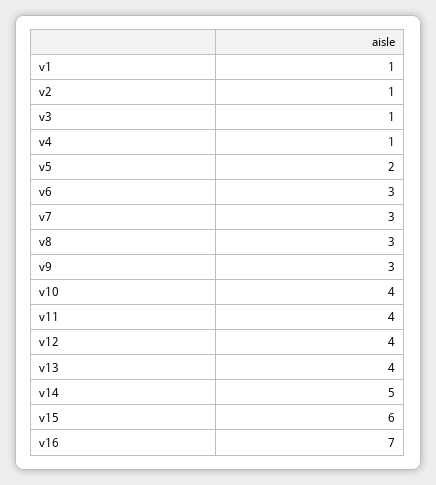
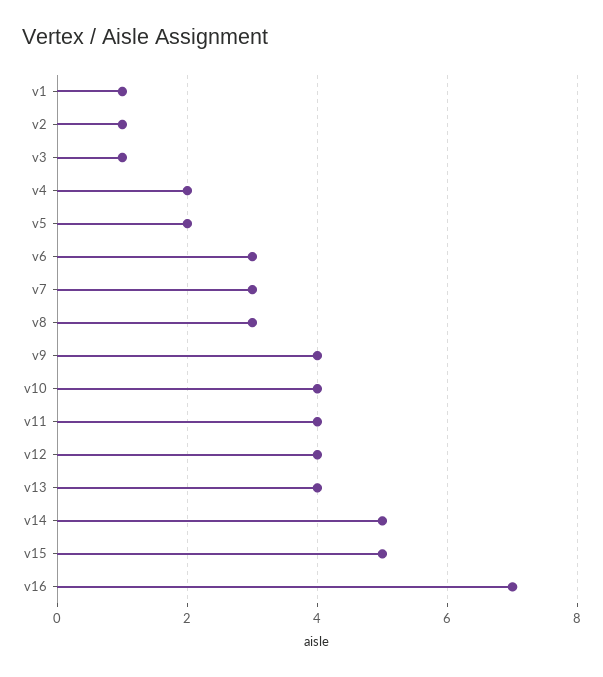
v4: 1 -> 2
v9: 3 -> 4
v15: 6 -> 5

